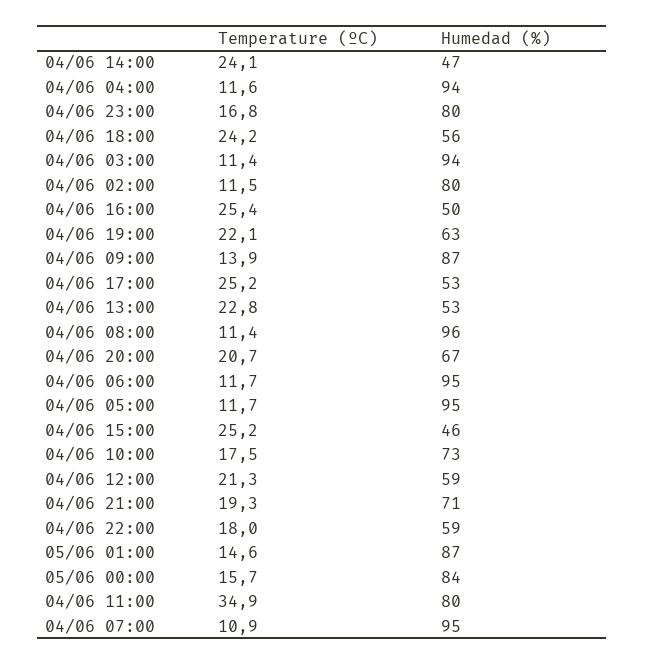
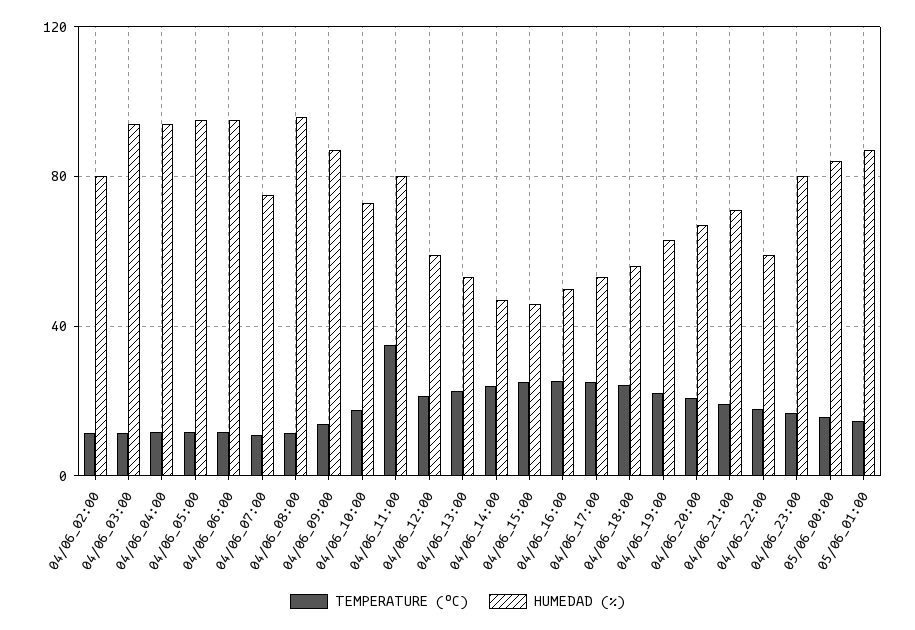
Humedad (%), 04/06 07:00: 95 -> 75

